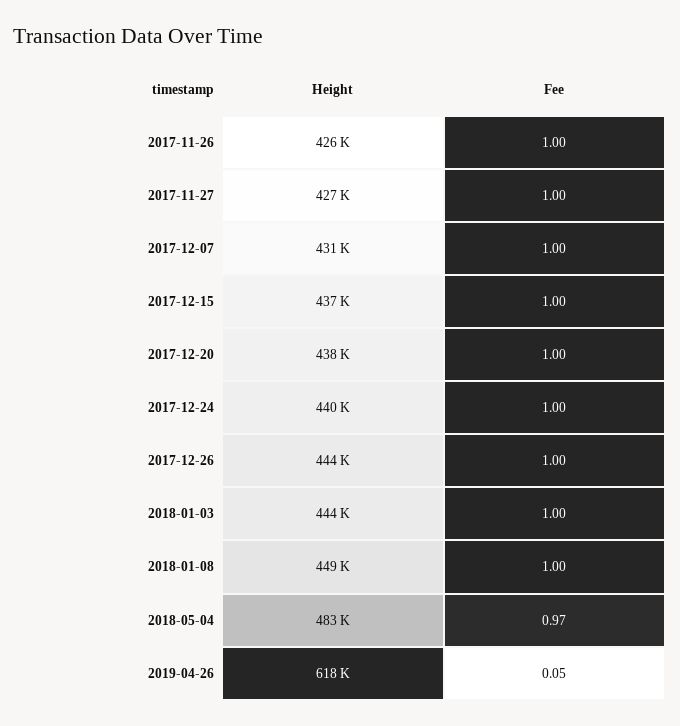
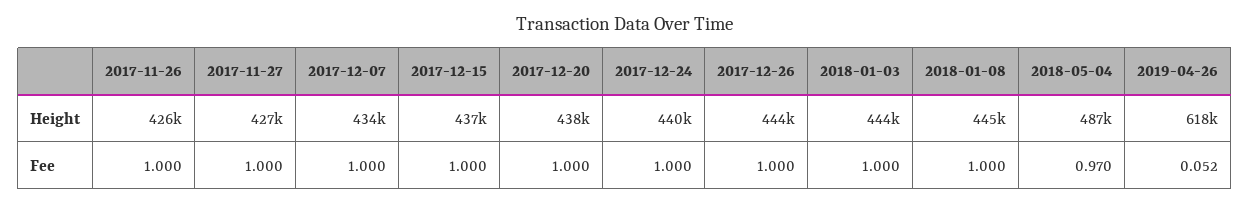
Height, 2017-12-07: 431000 -> 434000
Height, 2018-01-08: 449000 -> 445000
Height, 2018-05-04: 483000 -> 487000

